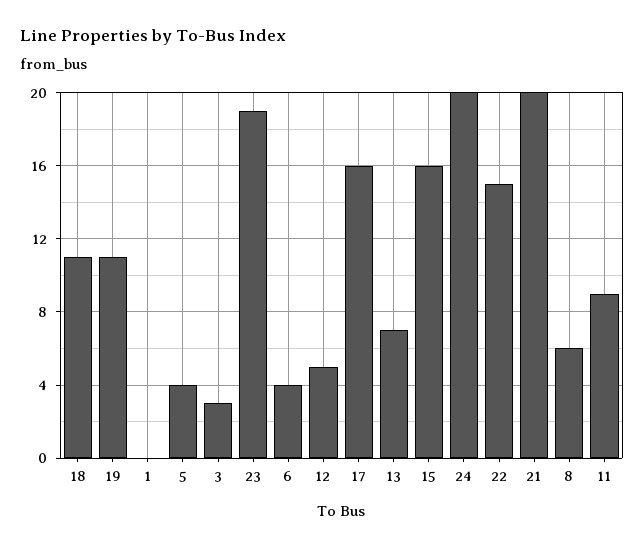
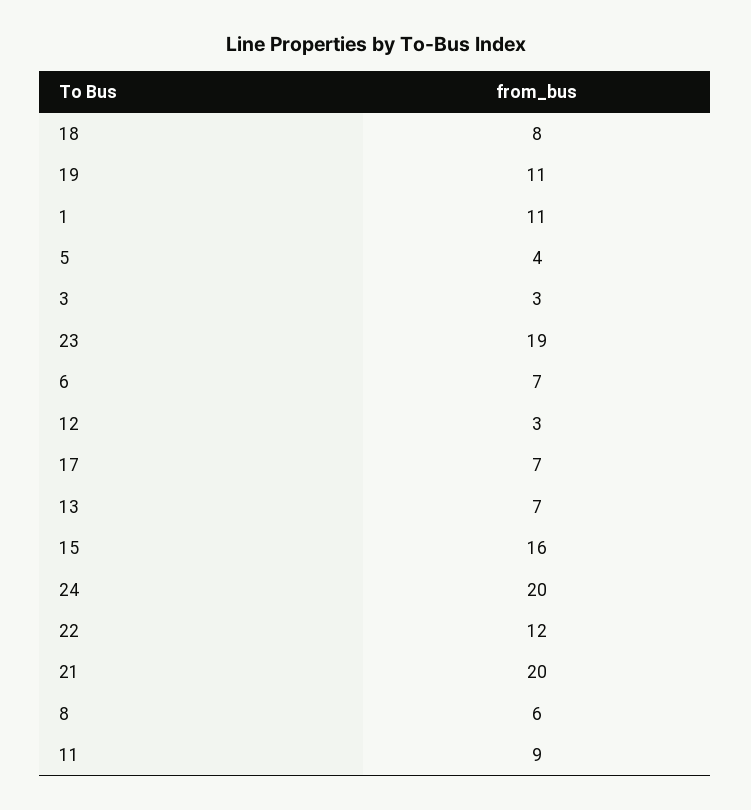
18: 11 -> 8
1: 0 -> 11
6: 4 -> 7
12: 5 -> 3
17: 16 -> 7
22: 15 -> 12

